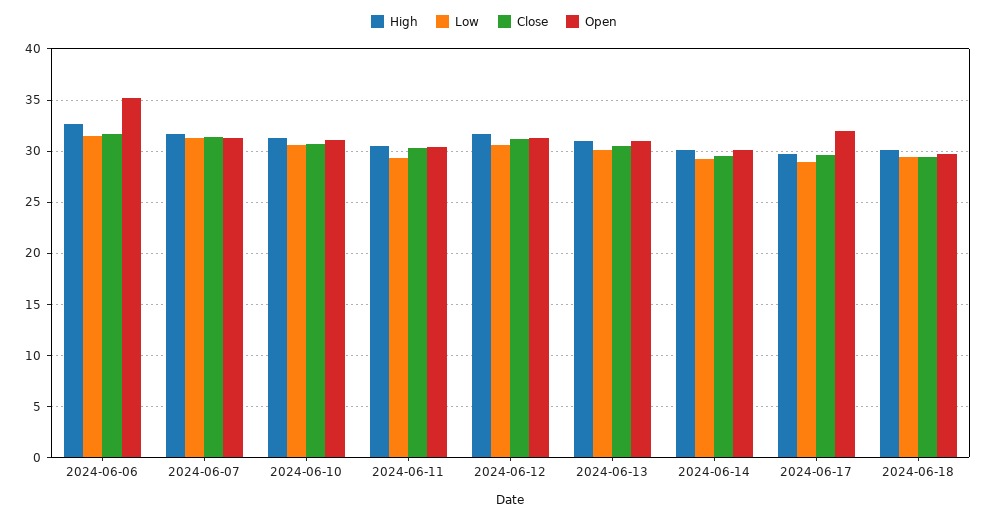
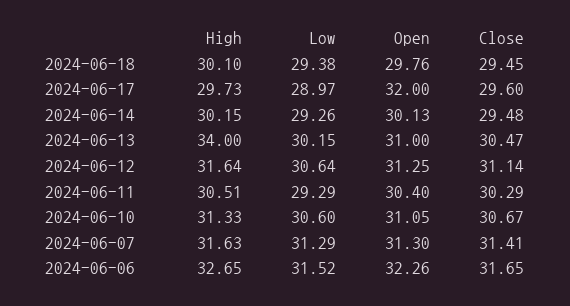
Open, 2024-06-06: 35 -> 32.26
High, 2024-06-13: 31 -> 34

